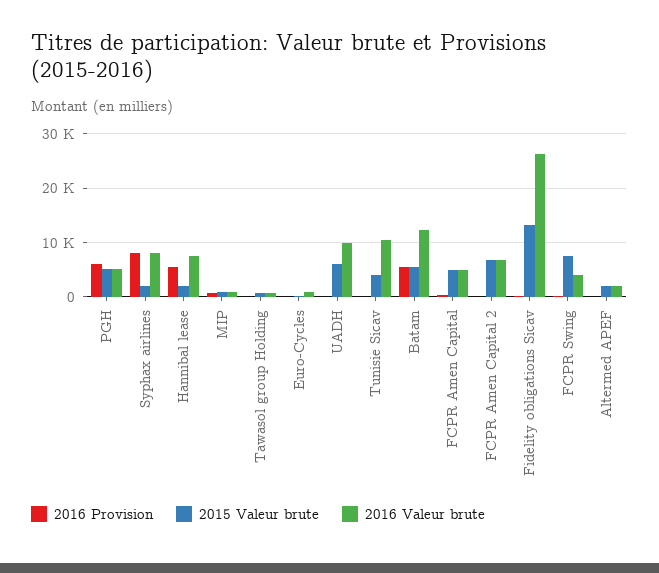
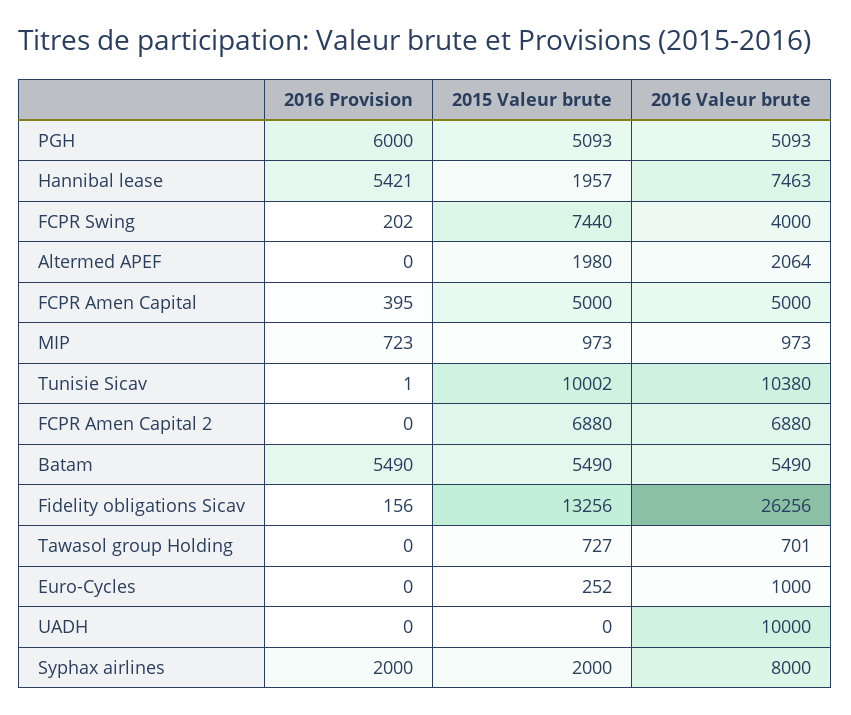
2016 Provision, Syphax airlines: 8000 -> 2000
2015 Valeur brute, UADH: 6000 -> 0
2015 Valeur brute, Tunisie Sicav: 4000 -> 10002
2016 Valeur brute, Batam: 12000 -> 5490

